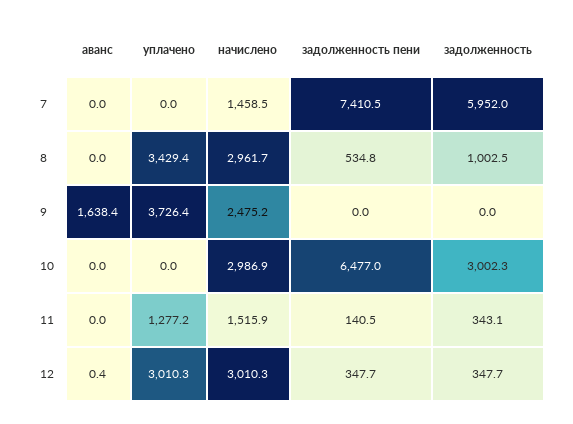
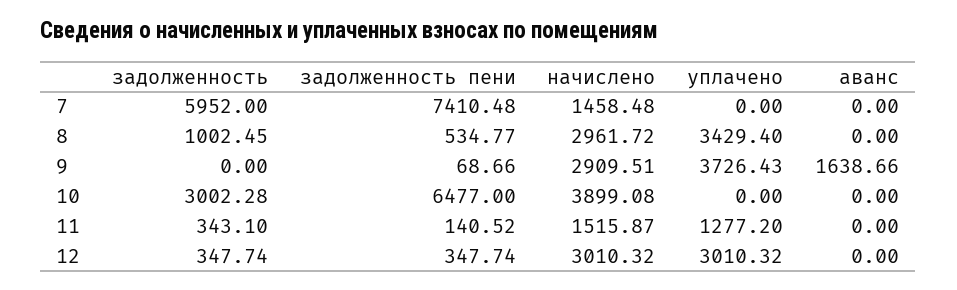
аванс, 9: 1638.4 -> 1638.66
начислено, 9: 2475.2 -> 2909.51
задолженность пени, 9: 0 -> 68.66
начислено, 10: 2986.9 -> 3899.08
аванс, 12: 0.4 -> 0

